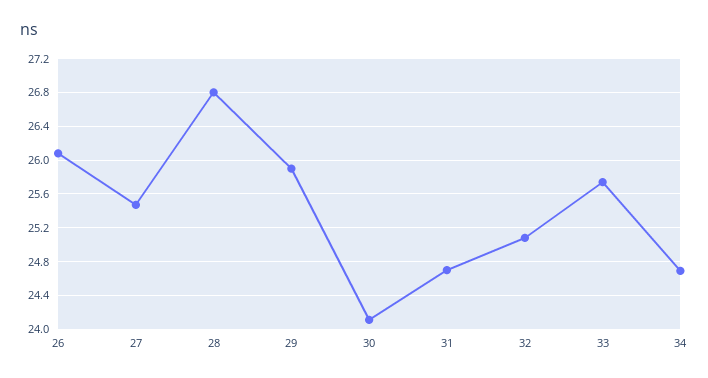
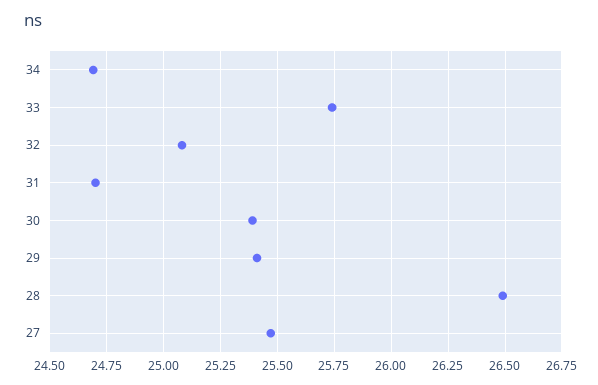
26: 26.1 -> none
28: 26.8 -> 26.5
29: 25.9 -> 25.4
30: 24.1 -> 25.4

